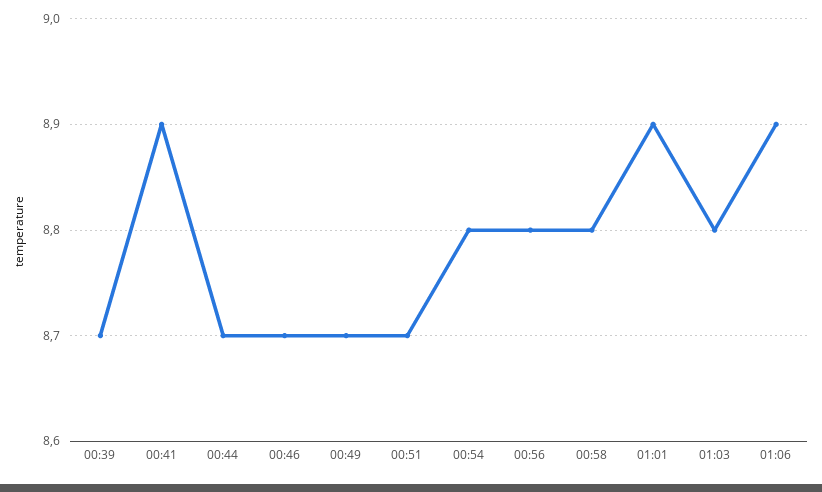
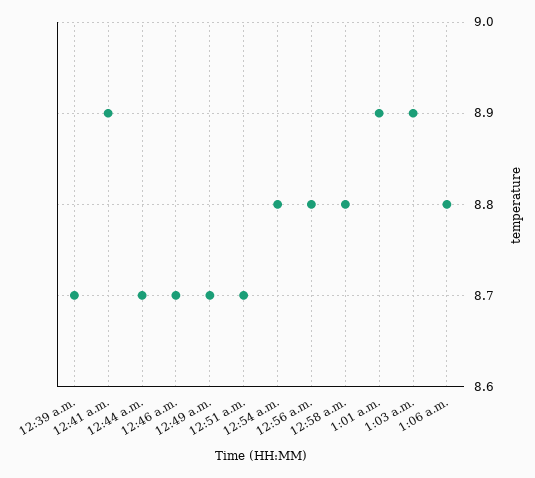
01:03: 8.8 -> 8.9
01:06: 8.9 -> 8.8

